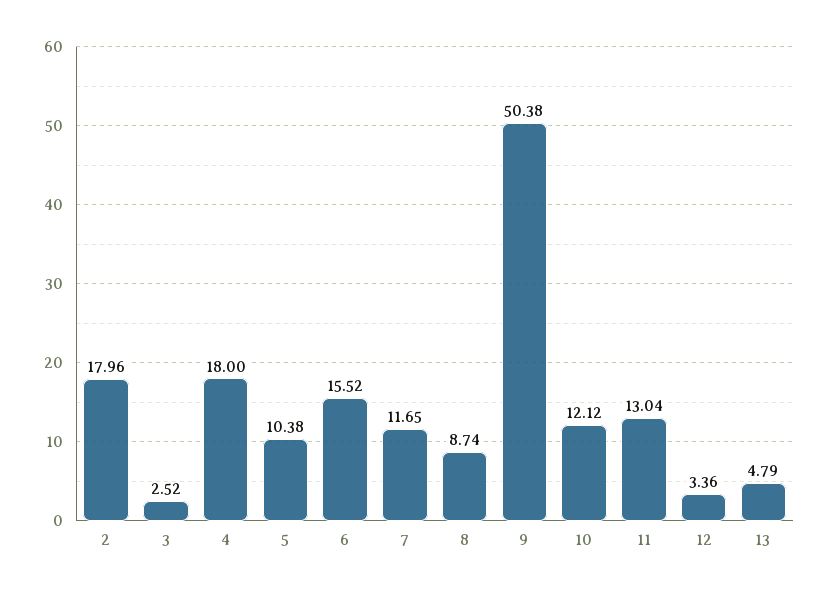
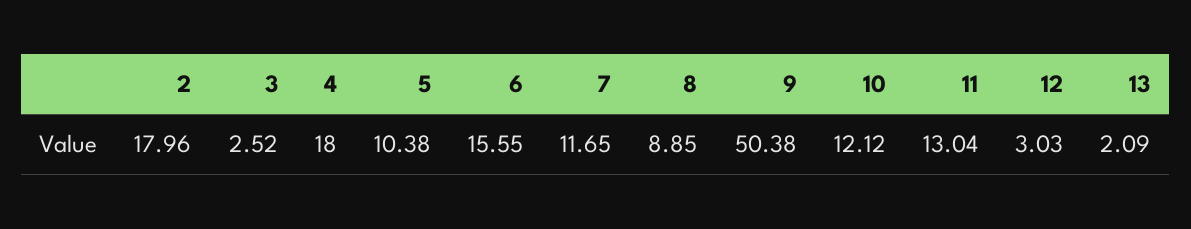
6: 15.52 -> 15.55
8: 8.74 -> 8.85
12: 3.36 -> 3.03
13: 4.79 -> 2.09

